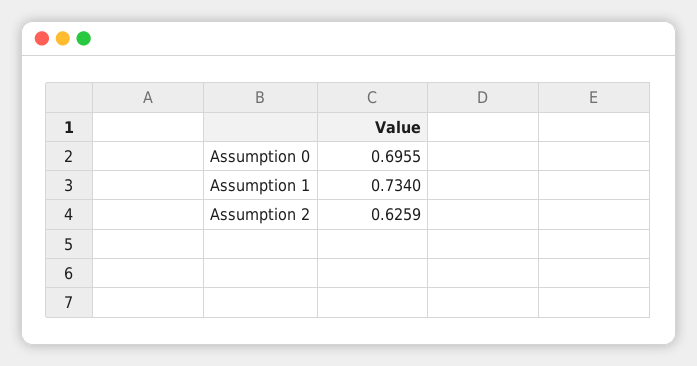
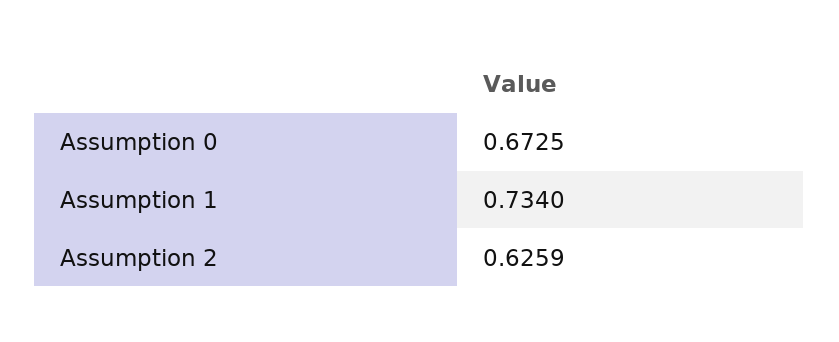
Assumption 0: 0.6955 -> 0.6725

